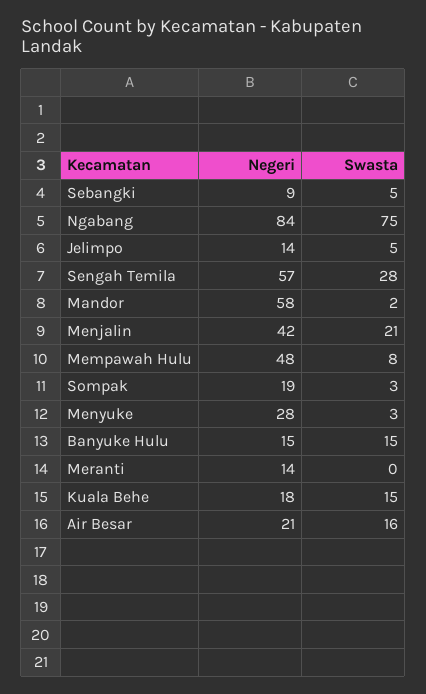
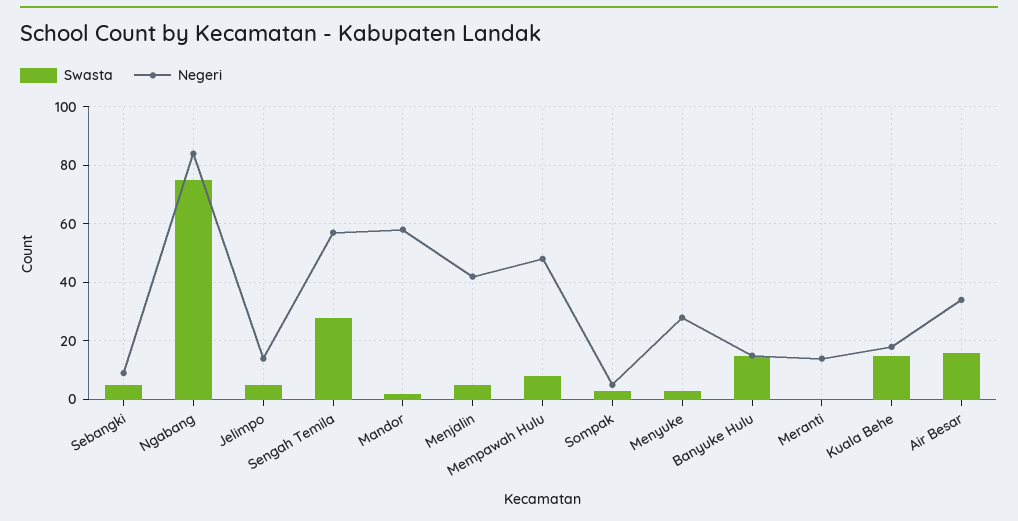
Swasta, Menjalin: 21 -> 5
Negeri, Sompak: 19 -> 5
Negeri, Air Besar: 21 -> 35

